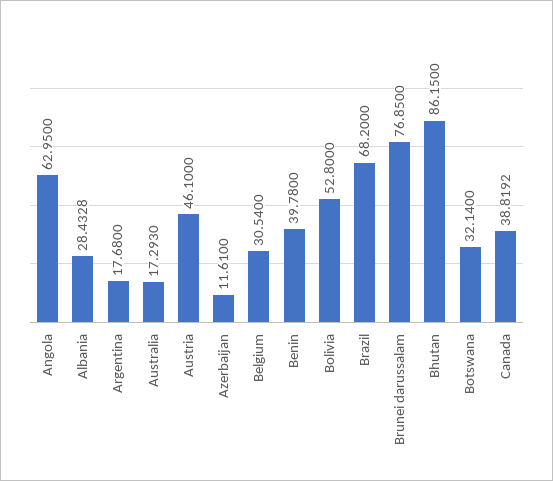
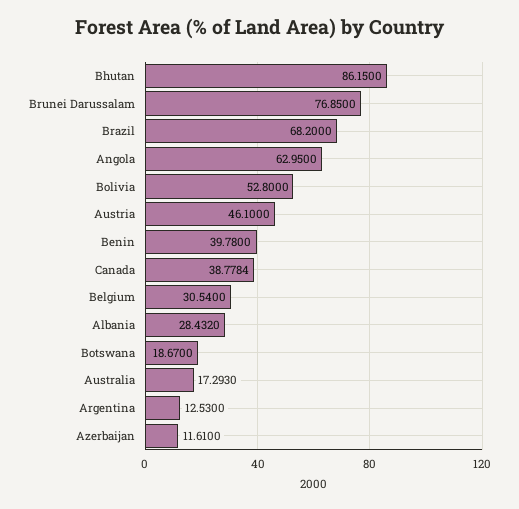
Albania: 28.4328 -> 28.432
Argentina: 17.68 -> 12.53
Botswana: 32.14 -> 18.67
Canada: 38.8192 -> 38.7784

